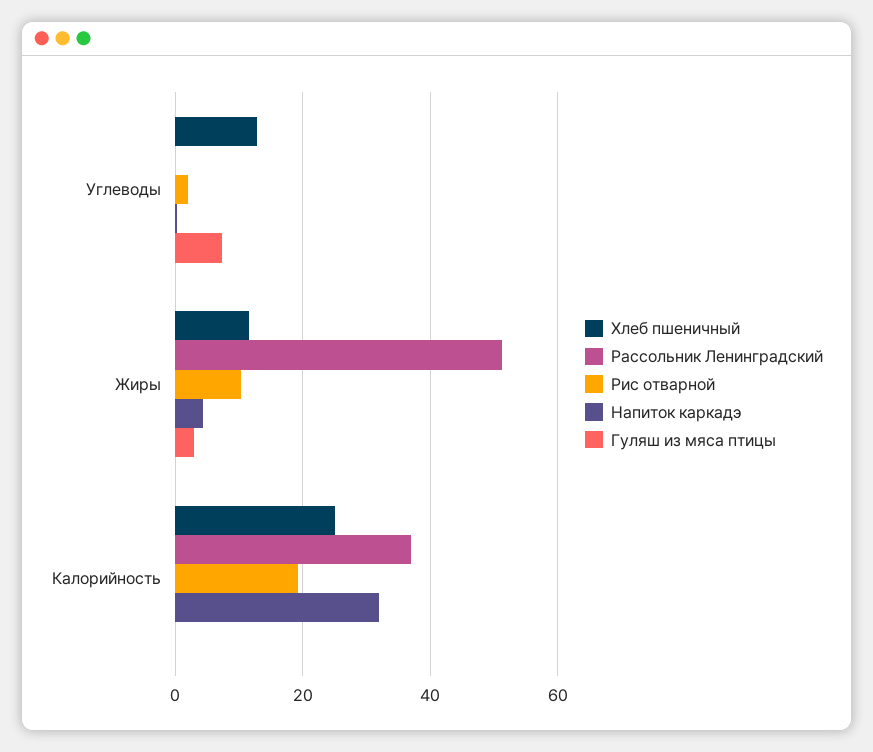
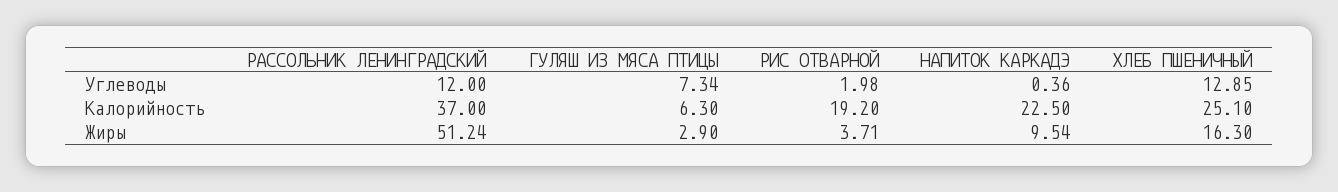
Рассольник Ленинградский, Углеводы: 0 -> 12
Хлеб пшеничный, Жиры: 12 -> 16.3
Рис отварной, Жиры: 10 -> 3.71
Напиток каркадэ, Жиры: 4 -> 9.54
Напиток каркадэ, Калорийность: 32 -> 22.5
Гуляш из мяса птицы, Калорийность: 0 -> 6.3

